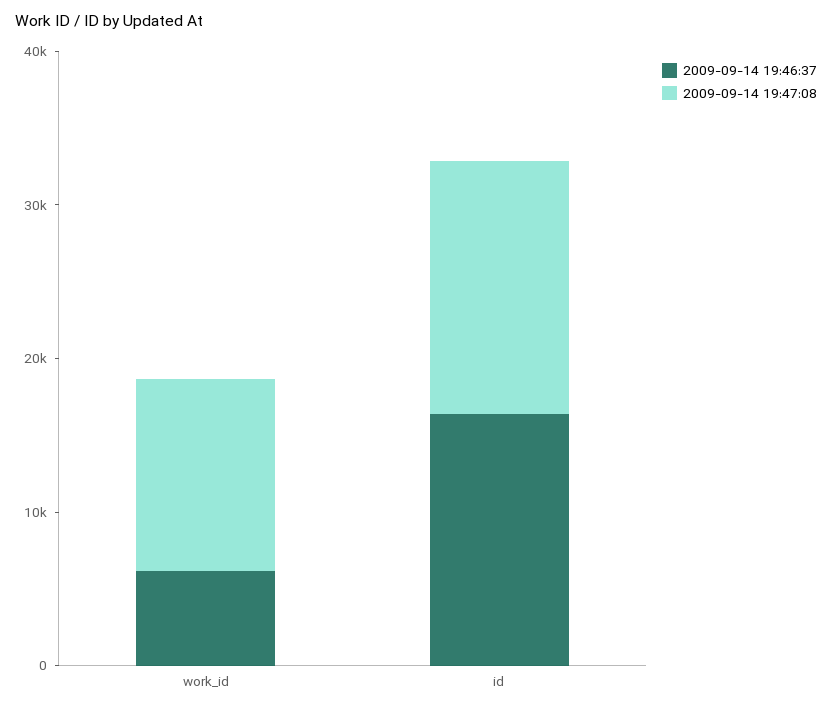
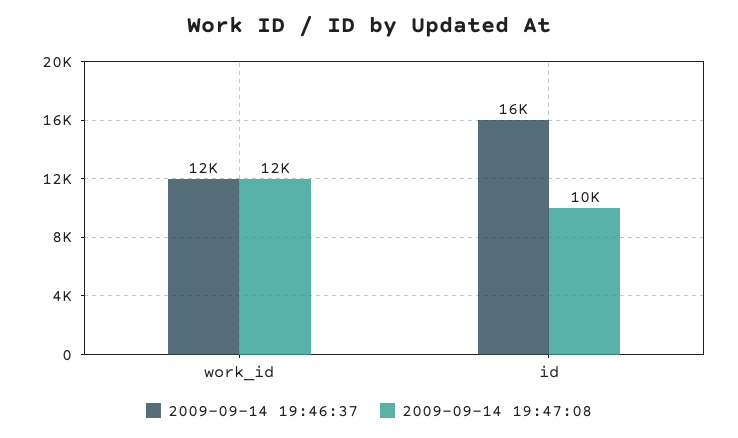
2009-09-14 19:46:37, work_id: 6000 -> 12000
2009-09-14 19:47:08, id: 16000 -> 10000

